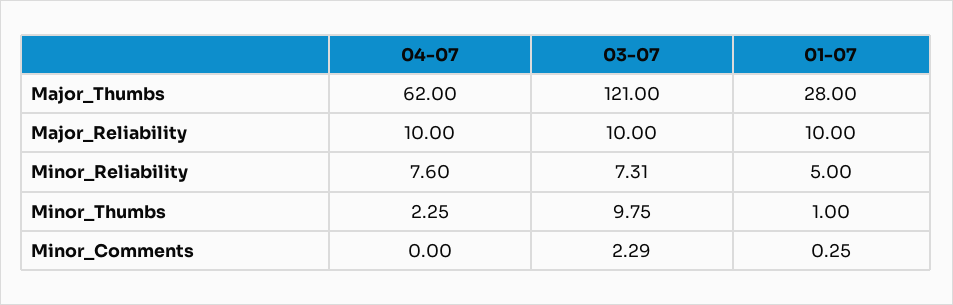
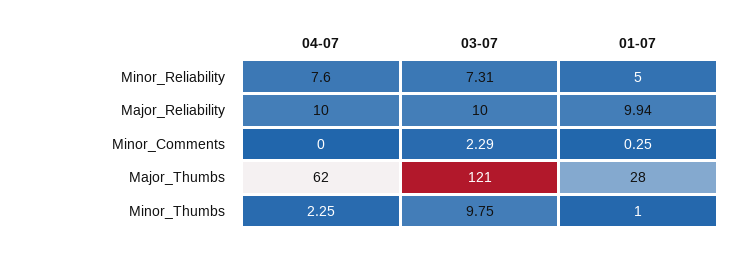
01-07, Major_Reliability: 10 -> 9.94

